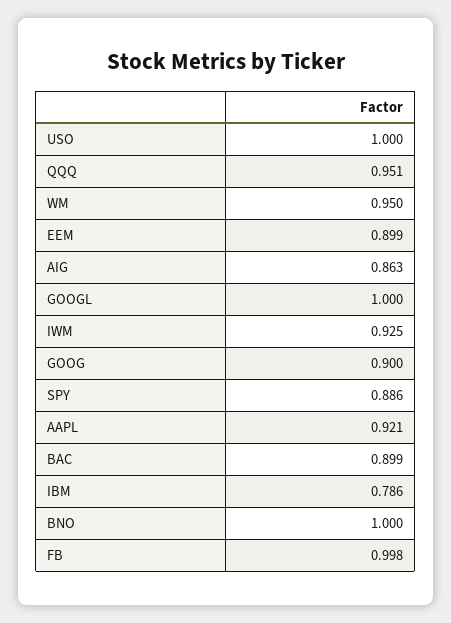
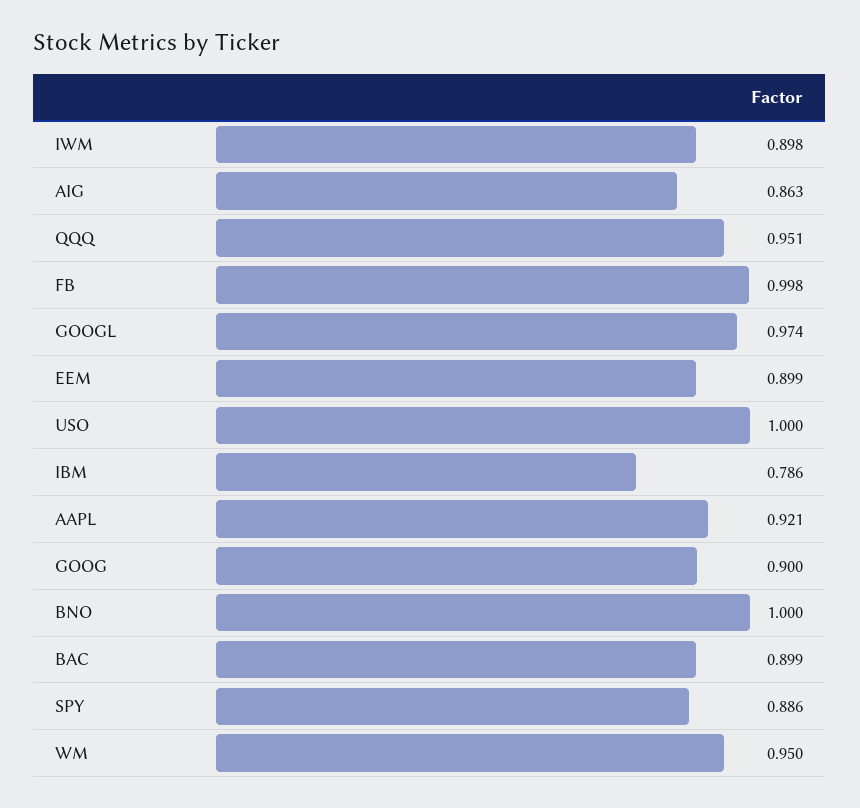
GOOGL: 1 -> 0.974
IWM: 0.925 -> 0.898

